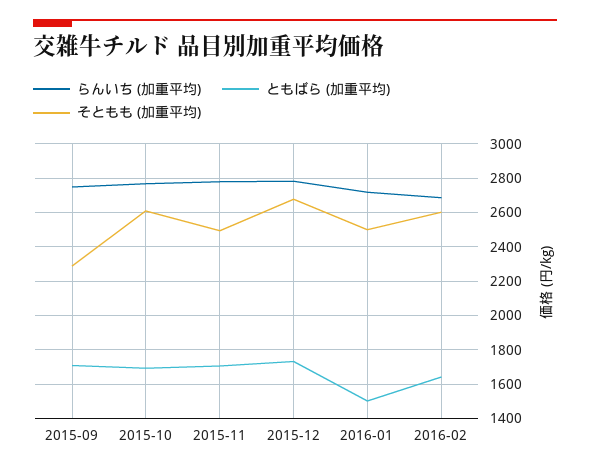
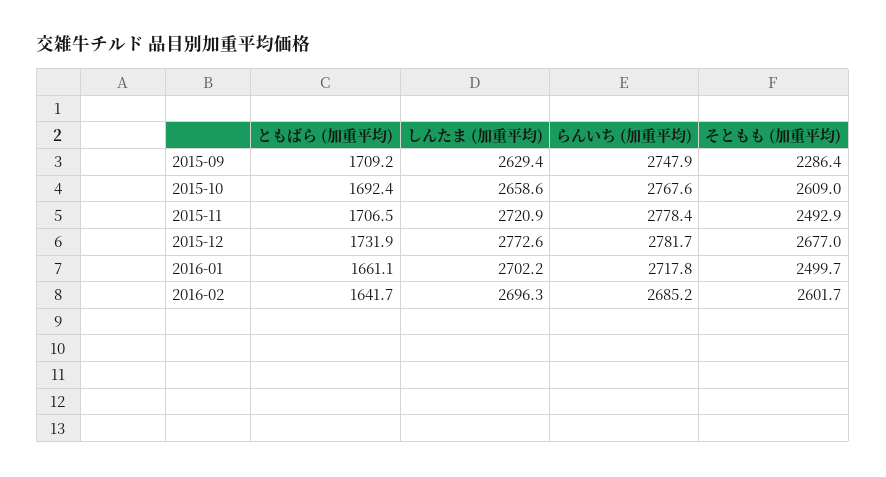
ともばら (加重平均), 2016-01: 1500 -> 1661.1
しんたま (加重平均), 2015-09: none -> 2629.4
しんたま (加重平均), 2015-10: none -> 2658.6
しんたま (加重平均), 2015-11: none -> 2720.9
しんたま (加重平均), 2015-12: none -> 2772.6
しんたま (加重平均), 2016-01: none -> 2702.2
しんたま (加重平均), 2016-02: none -> 2696.3

